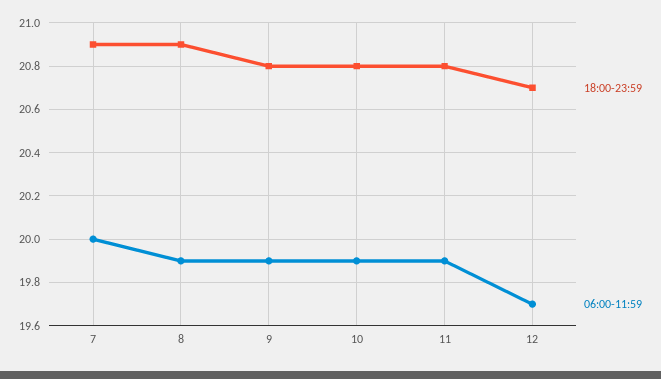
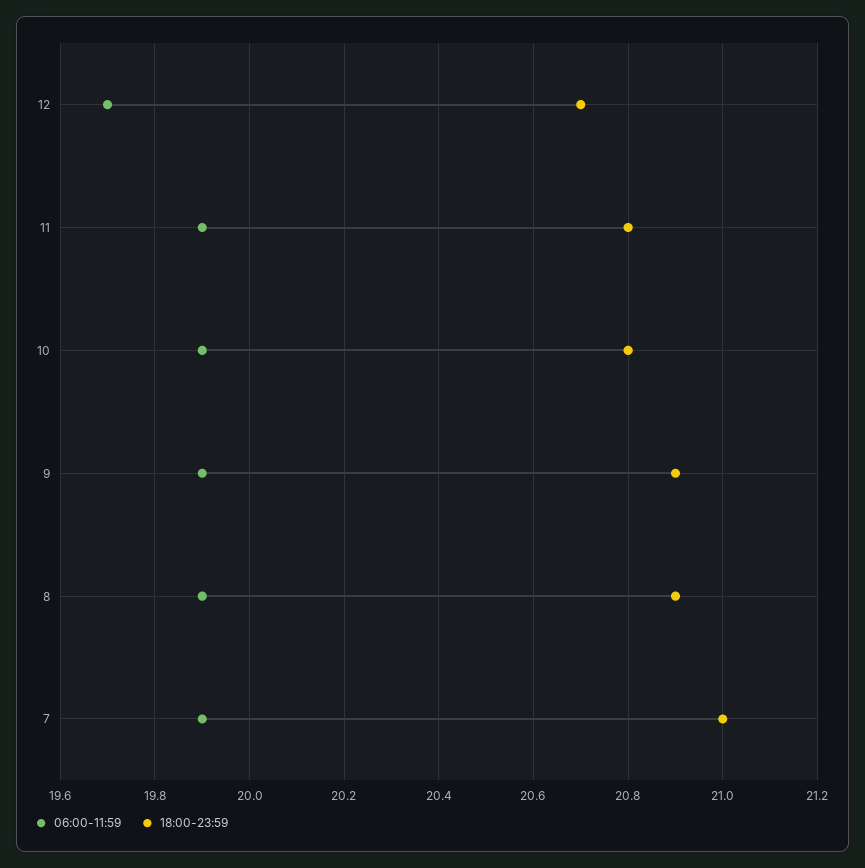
18:00-23:59, 7: 20.9 -> 21
06:00-11:59, 7: 20 -> 19.9
18:00-23:59, 9: 20.8 -> 20.9

